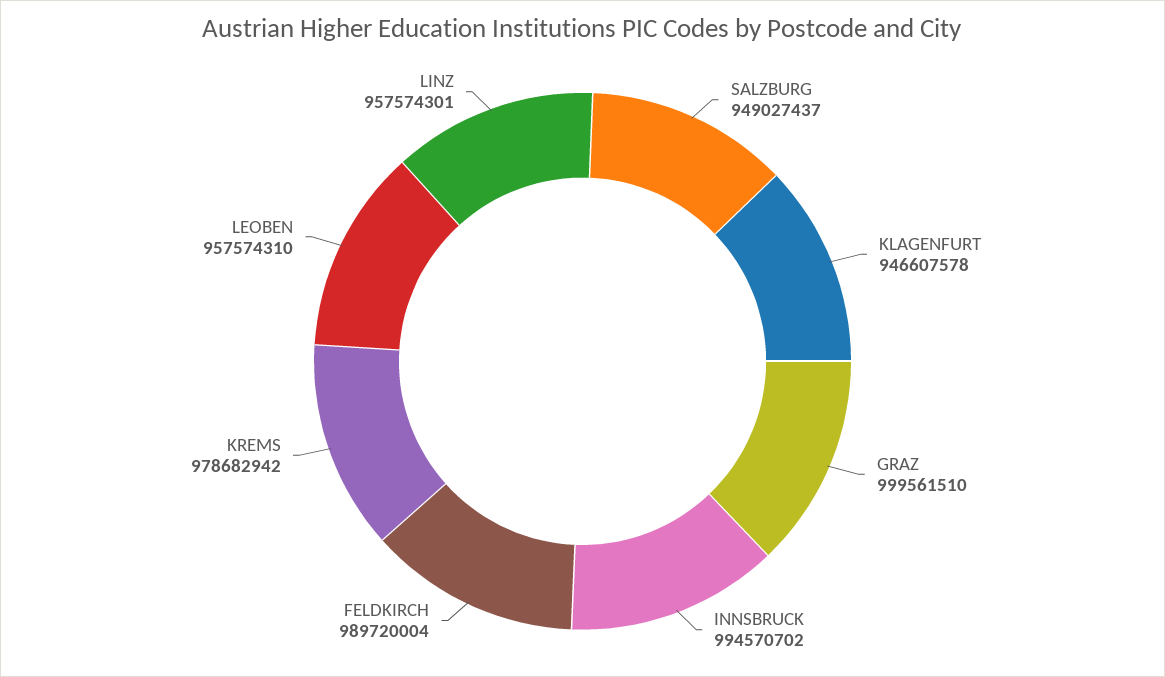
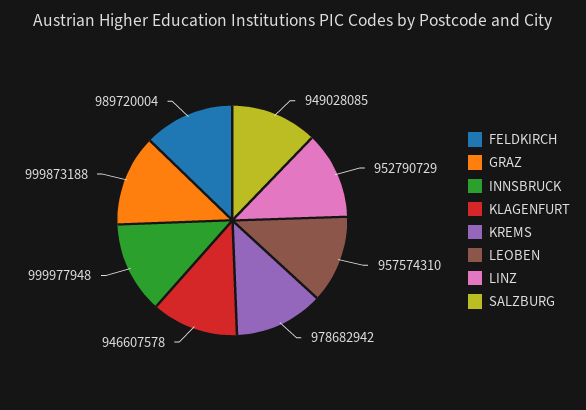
SALZBURG: 949027437 -> 949028085
GRAZ: 999561510 -> 999873188
INNSBRUCK: 994570702 -> 999977948
LINZ: 957574301 -> 952790729

